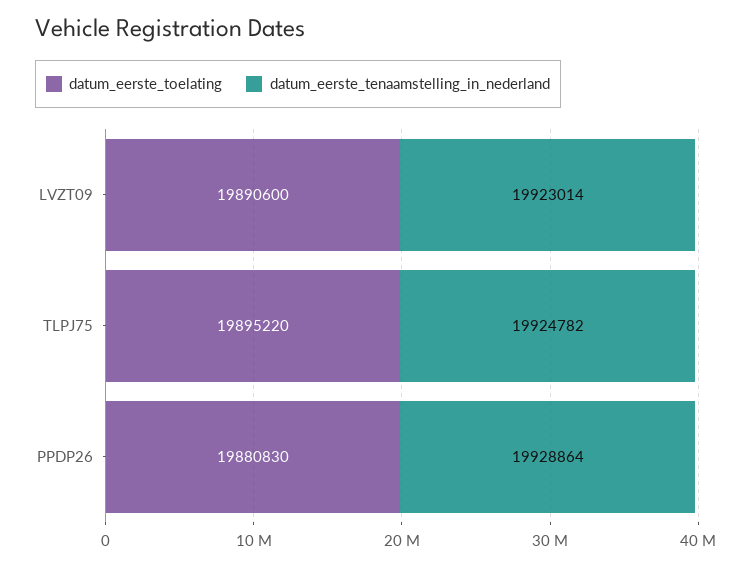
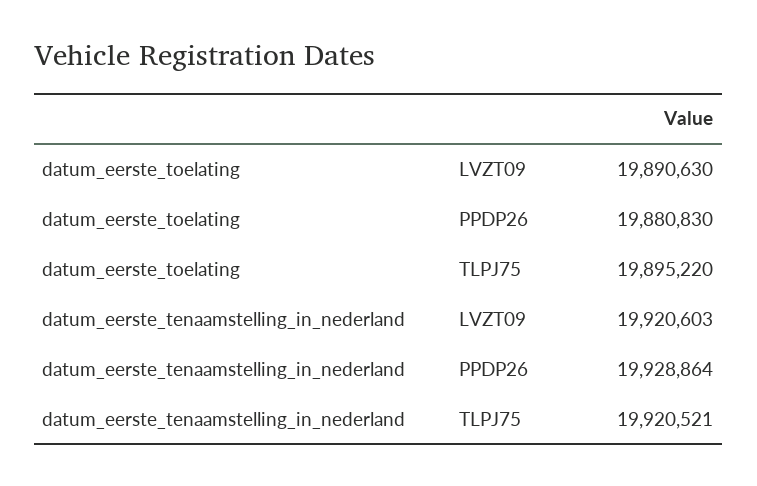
datum_eerste_toelating, LVZT09: 19890600 -> 19890630
datum_eerste_tenaamstelling_in_nederland, LVZT09: 19923014 -> 19920603
datum_eerste_tenaamstelling_in_nederland, TLPJ75: 19924782 -> 19920521

